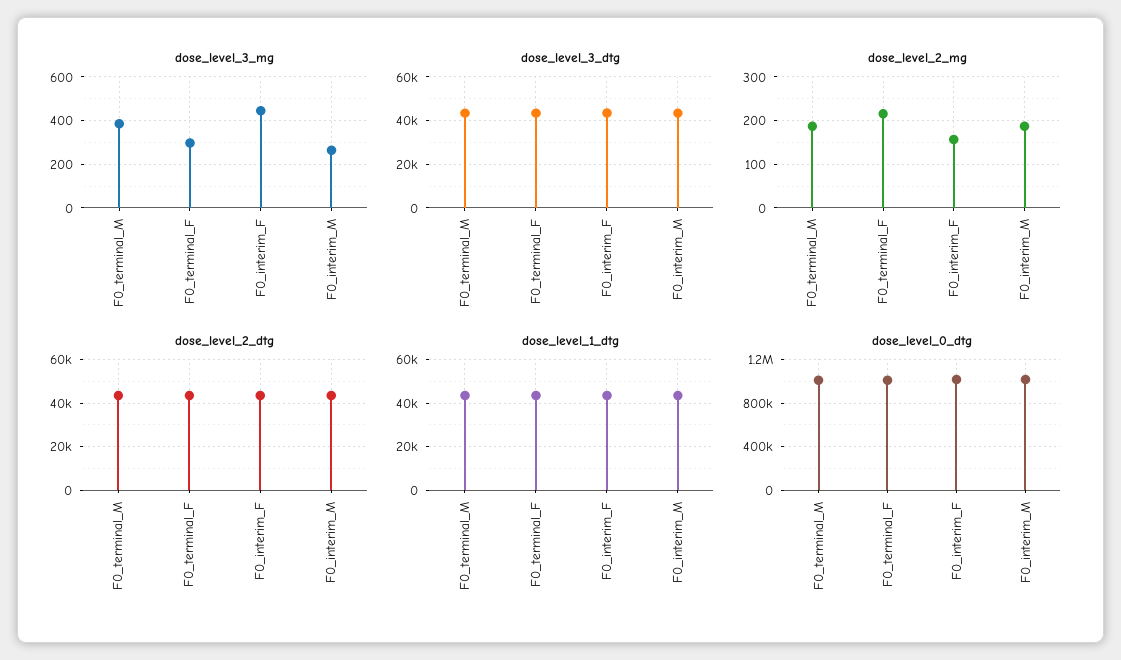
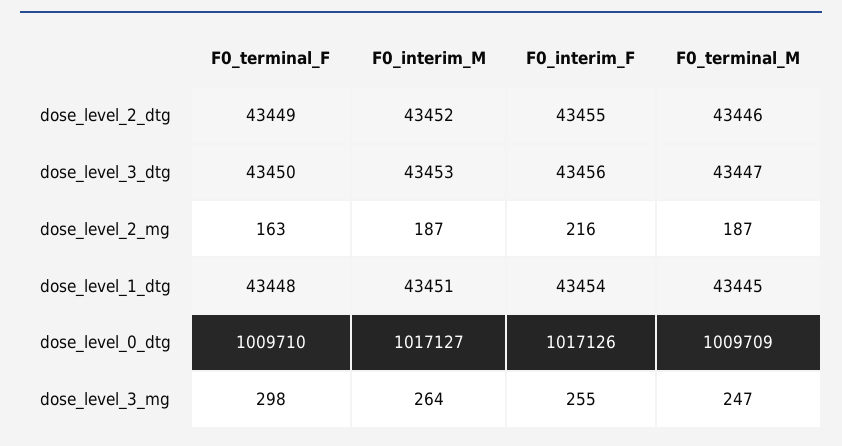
dose_level_3_mg, F0_terminal_M: 400 -> 247
dose_level_3_mg, F0_interim_F: 450 -> 255
dose_level_2_mg, F0_terminal_F: 220 -> 163
dose_level_2_mg, F0_interim_F: 160 -> 216

